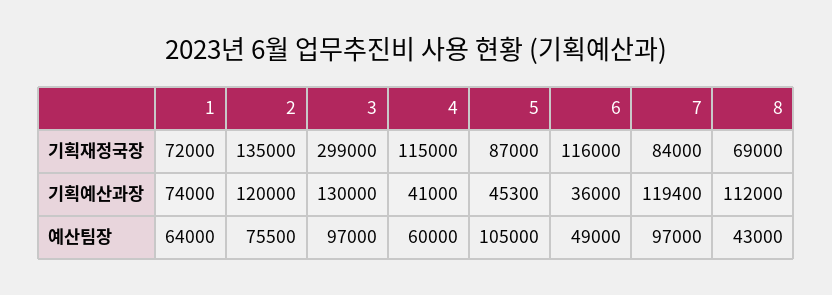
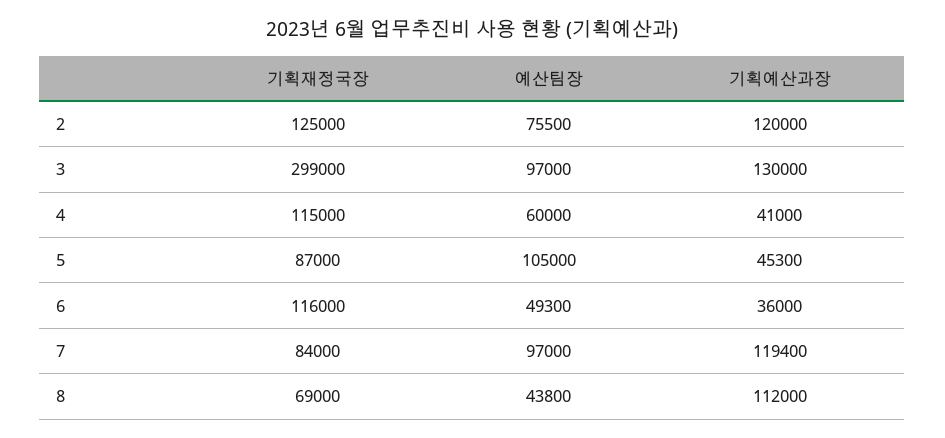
1, 기획재정국장: 72000 -> none
2, 기획재정국장: 135000 -> 125000
1, 기획예산과장: 74000 -> none
1, 예산팀장: 64000 -> none
6, 예산팀장: 49000 -> 49300
8, 예산팀장: 43000 -> 43800

